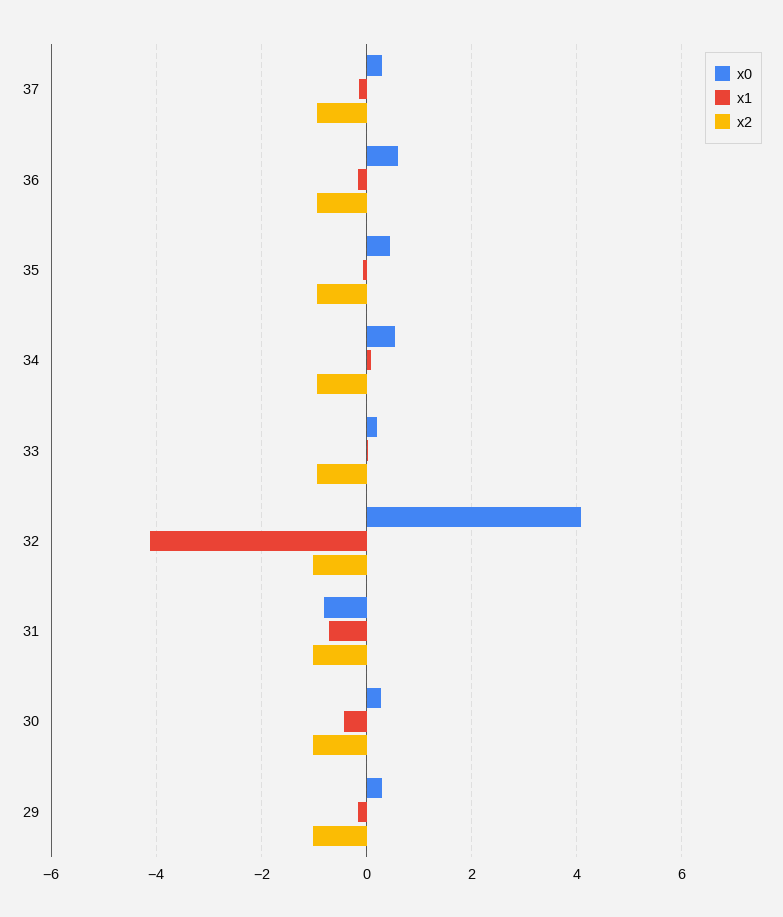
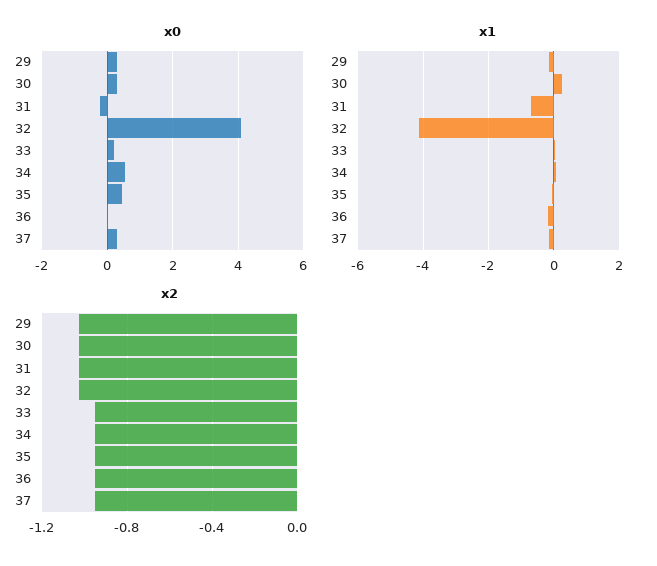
x0, 36: 0.6 -> 0
x0, 31: -0.8 -> -0.2
x1, 30: -0.4 -> 0.2

